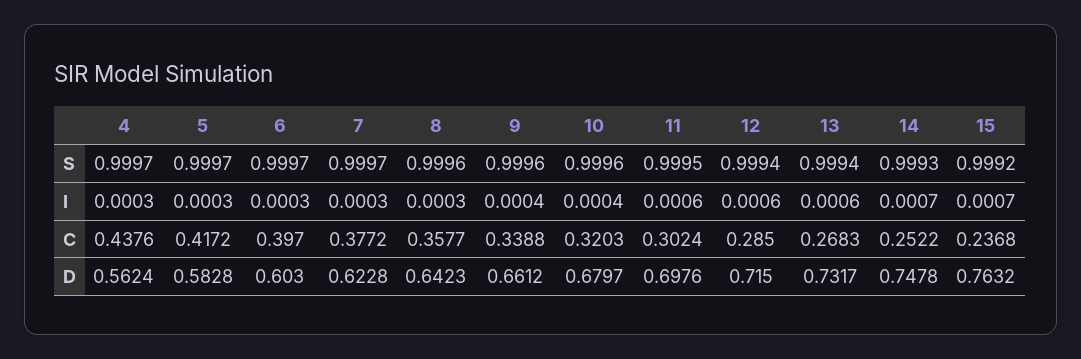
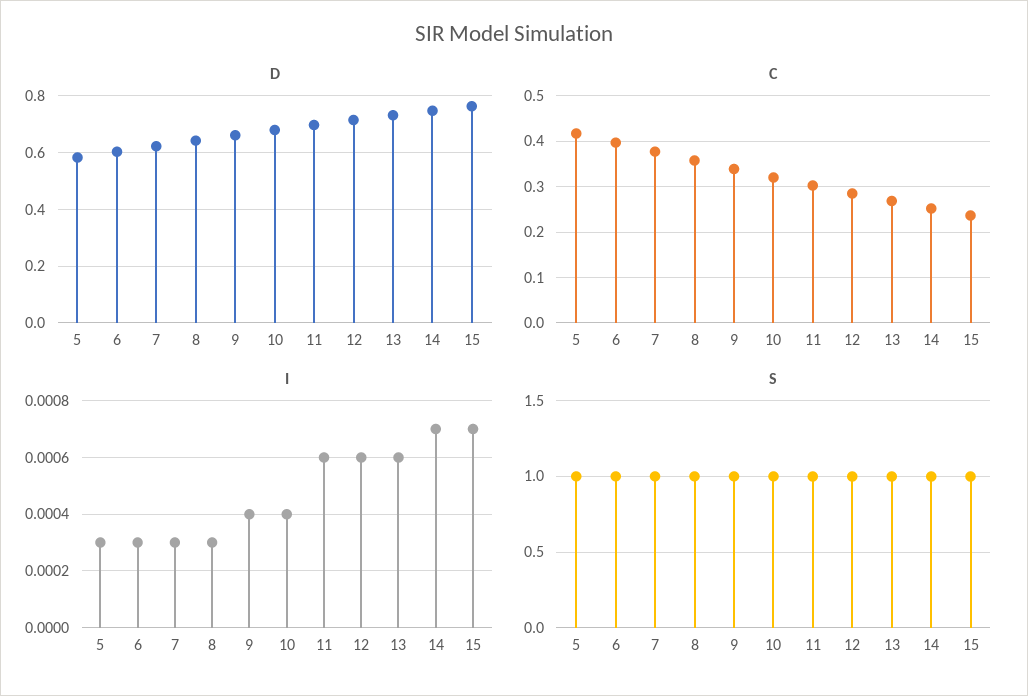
S, 4: 0.9997 -> none
I, 4: 0.0003 -> none
C, 4: 0.4376 -> none
D, 4: 0.5624 -> none

